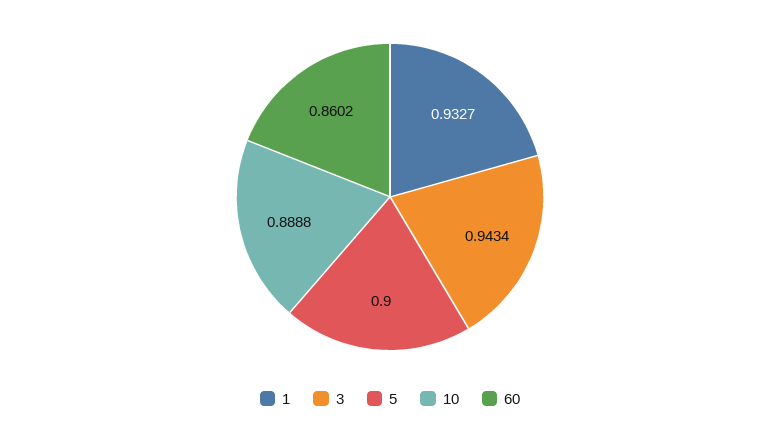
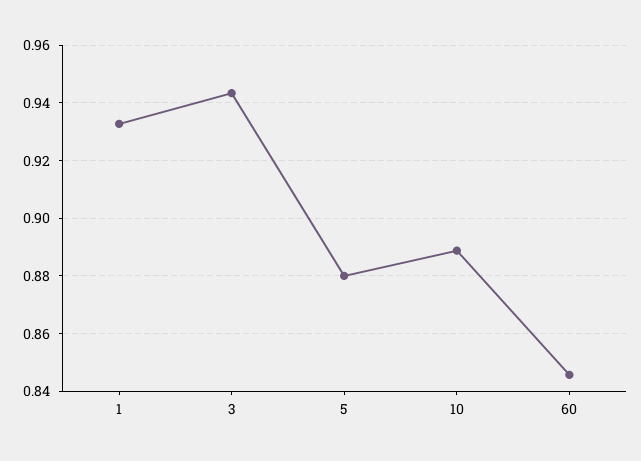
5: 0.9 -> 0.88
60: 0.8602 -> 0.845

